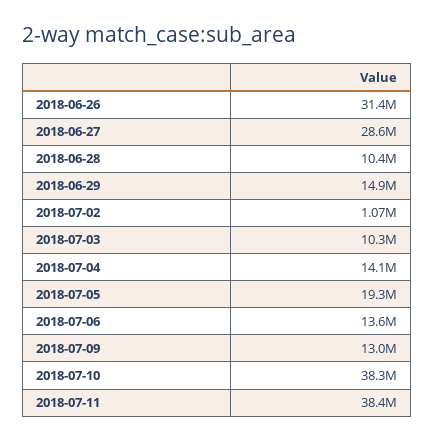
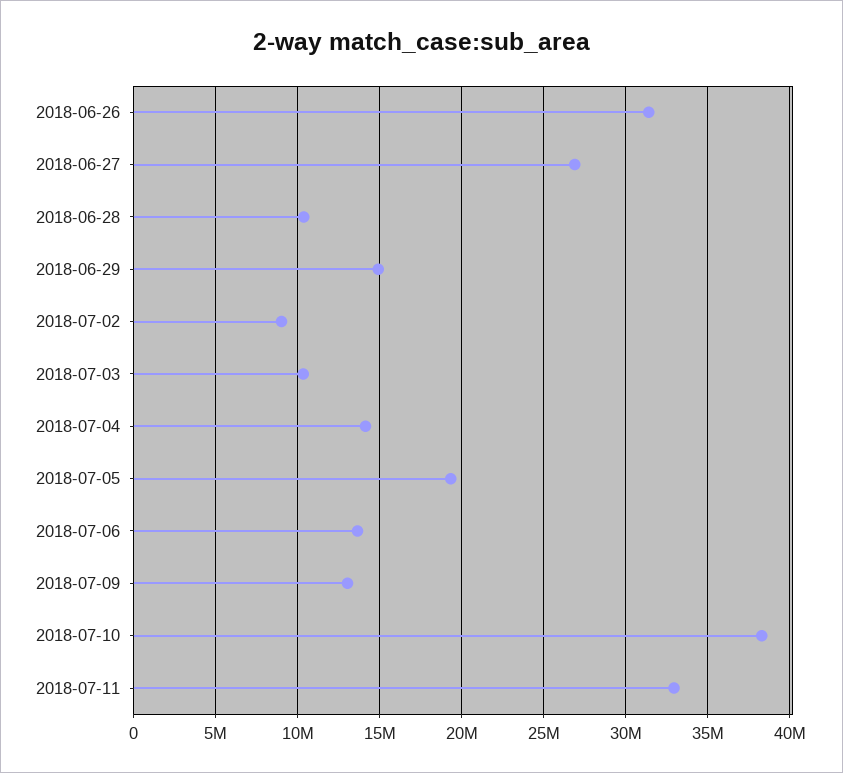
2018-06-27: 28600000 -> 27000000
2018-07-02: 1070000 -> 9000000
2018-07-11: 38400000 -> 33000000

